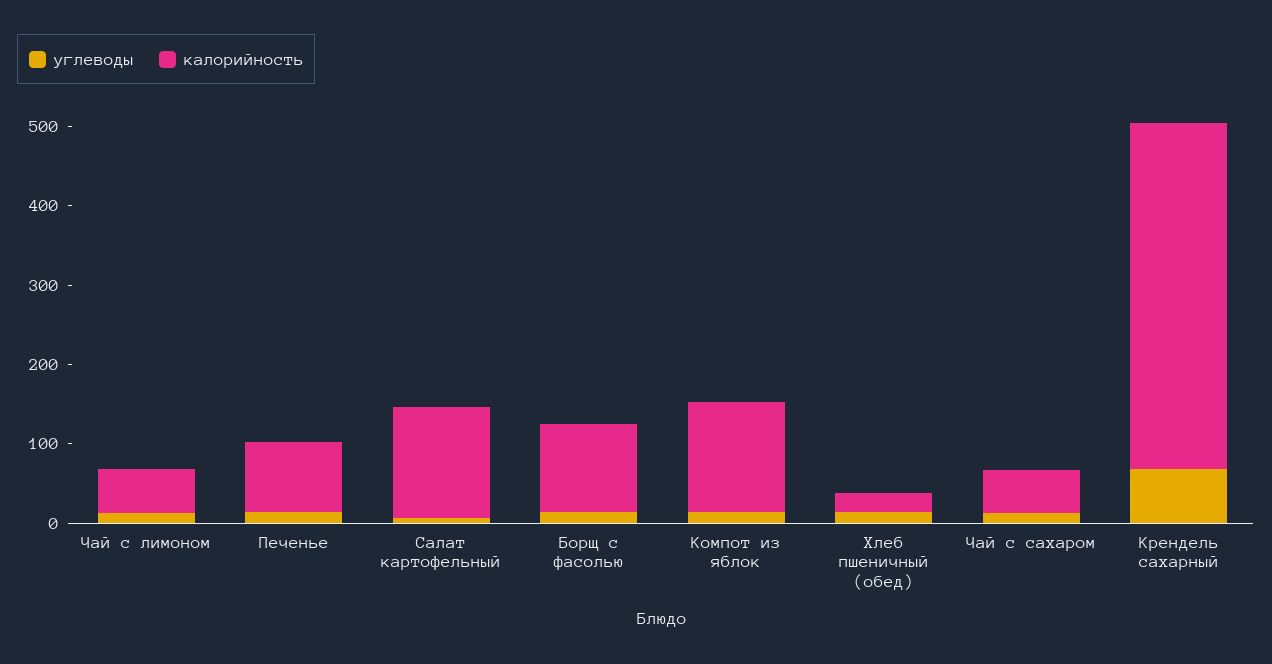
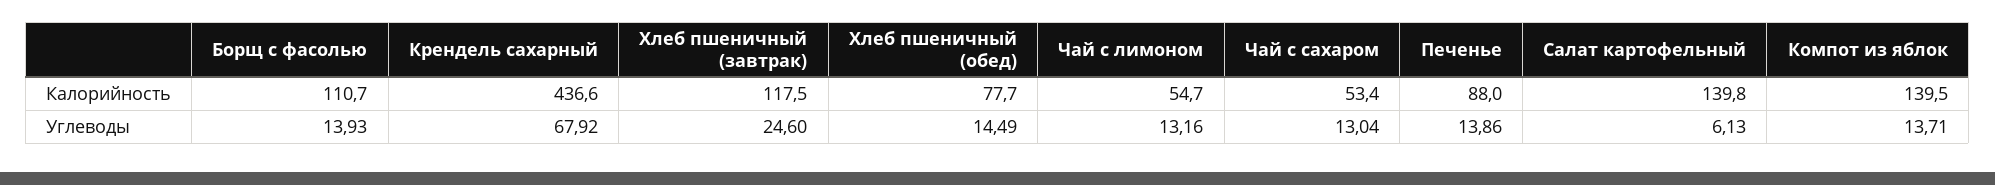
калорийность, Хлеб пшеничный (обед): 20 -> 77.7
калорийность, Хлеб пшеничный (завтрак): none -> 117.5
углеводы, Хлеб пшеничный (завтрак): none -> 24.6

